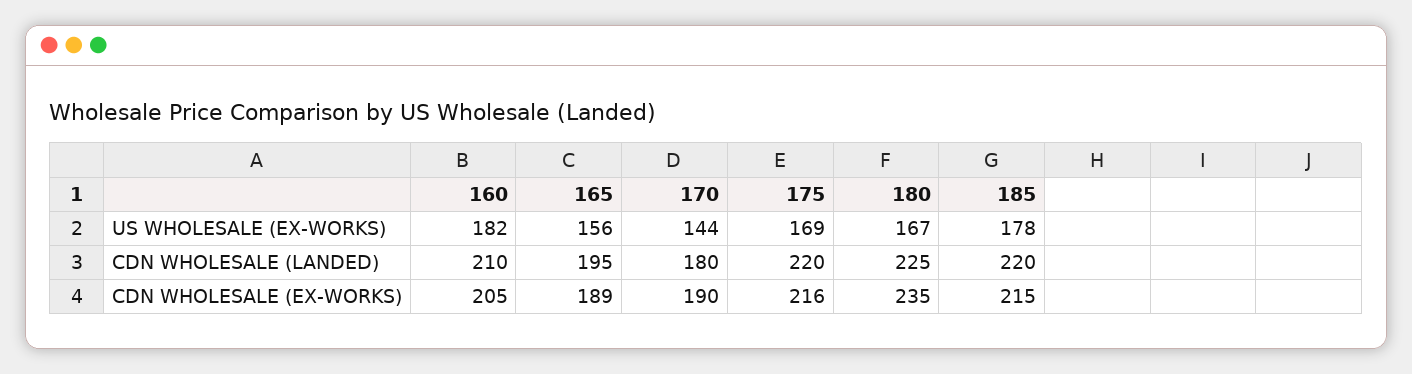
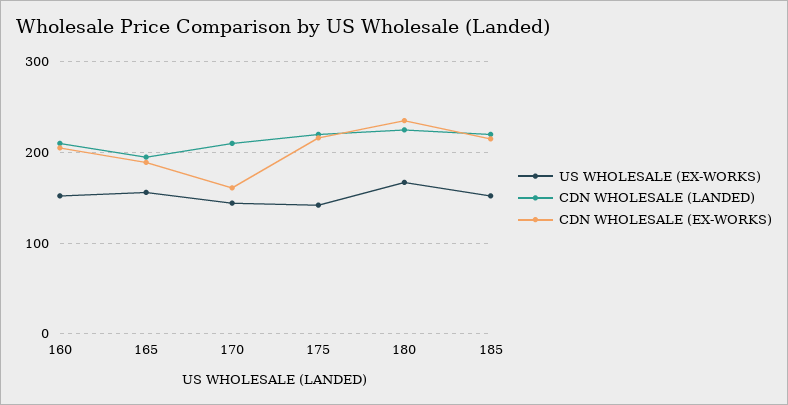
US WHOLESALE (EX-WORKS), 160: 182 -> 150
US WHOLESALE (EX-WORKS), 175: 169 -> 140
US WHOLESALE (EX-WORKS), 185: 178 -> 150
CDN WHOLESALE (LANDED), 170: 180 -> 210
CDN WHOLESALE (EX-WORKS), 170: 190 -> 160

